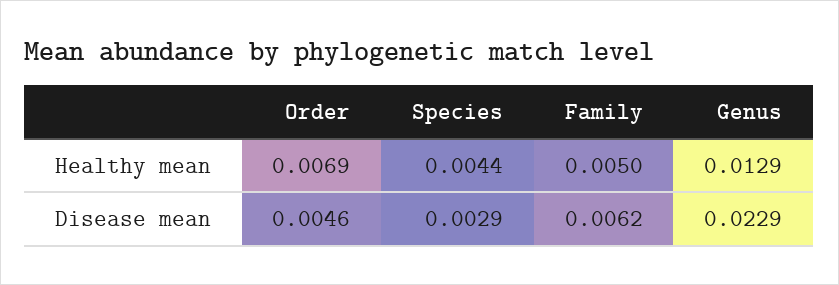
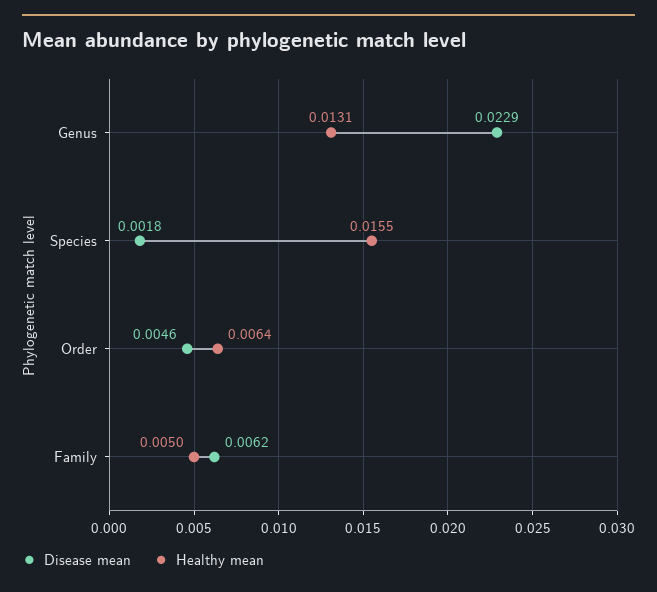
Healthy mean, Order: 0.0069 -> 0.0064
Healthy mean, Species: 0.0044 -> 0.0155
Healthy mean, Genus: 0.0129 -> 0.0131
Disease mean, Species: 0.0029 -> 0.0018

